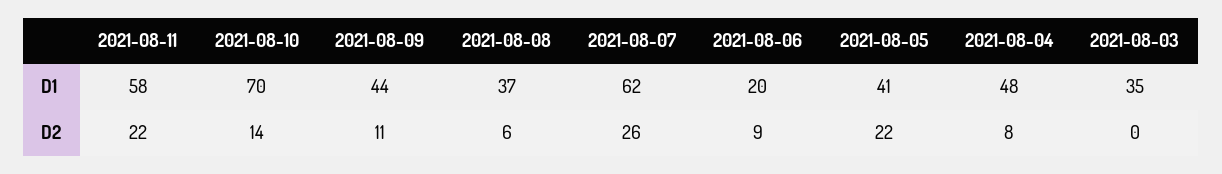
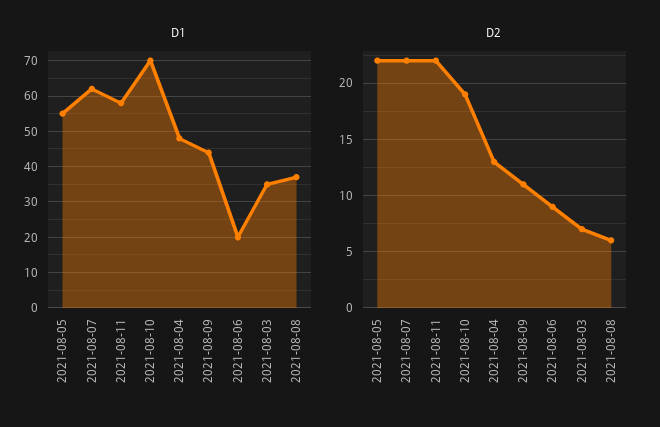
D1, 2021-08-05: 41 -> 55
D2, 2021-08-10: 14 -> 19
D2, 2021-08-07: 26 -> 22
D2, 2021-08-04: 8 -> 13
D2, 2021-08-03: 0 -> 7

